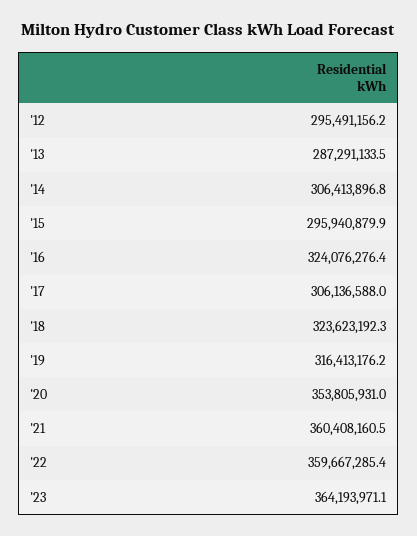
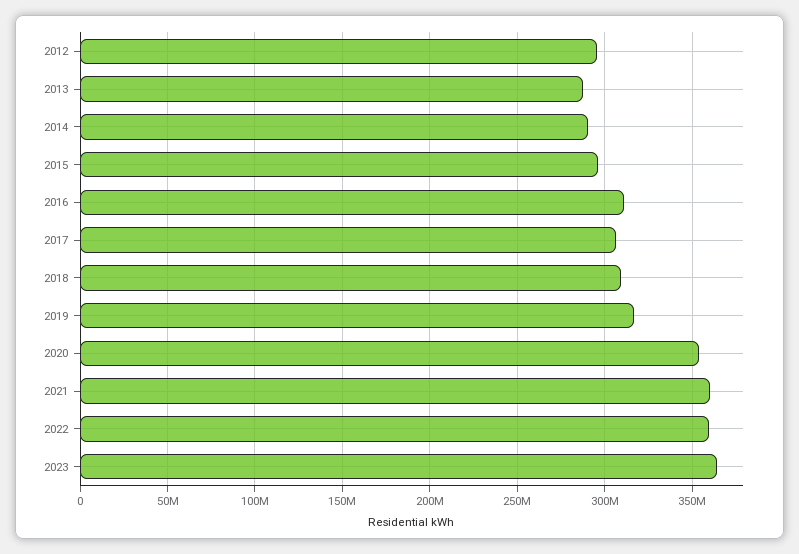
'14: 306413896.8 -> 290000000
'16: 324076276.4 -> 310000000
'18: 323623192.3 -> 310000000

